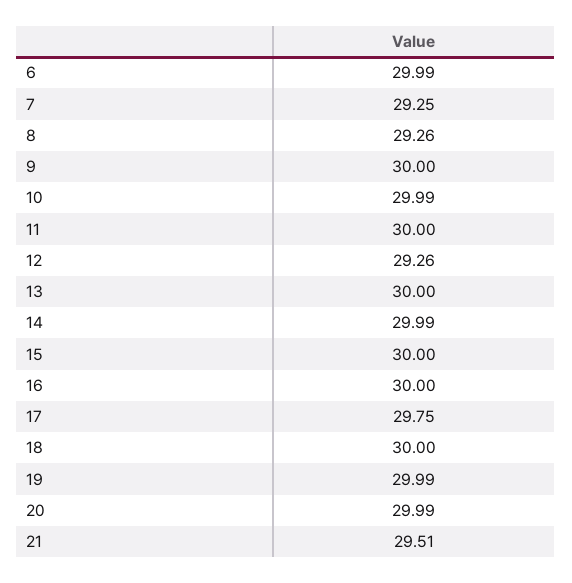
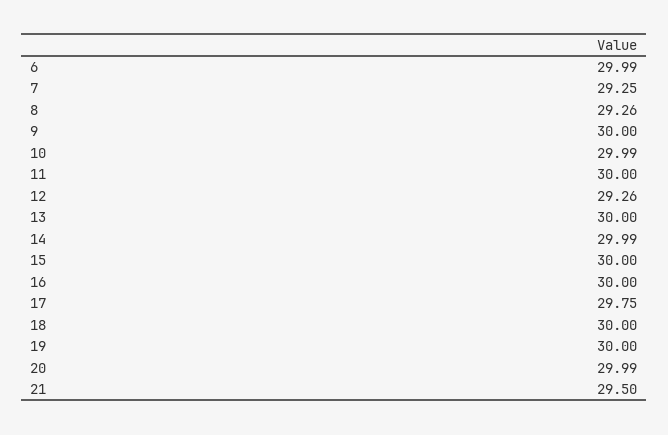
19: 29.99 -> 30
21: 29.51 -> 29.5

